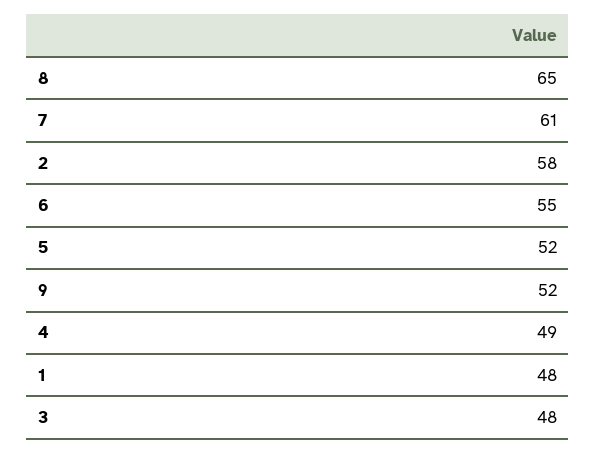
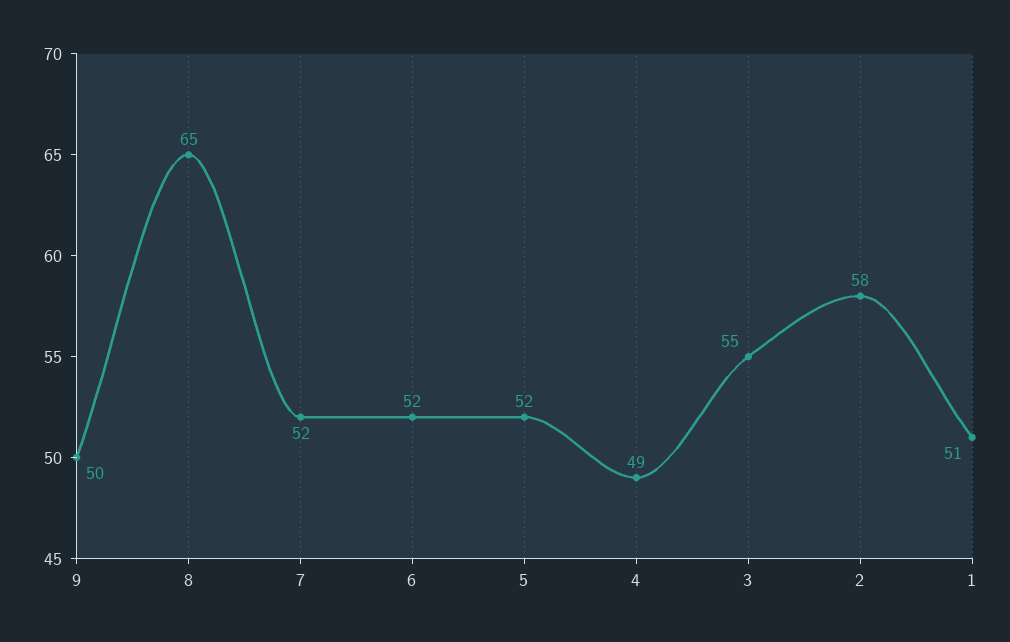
7: 61 -> 52
6: 55 -> 52
9: 52 -> 50
1: 48 -> 51
3: 48 -> 55

